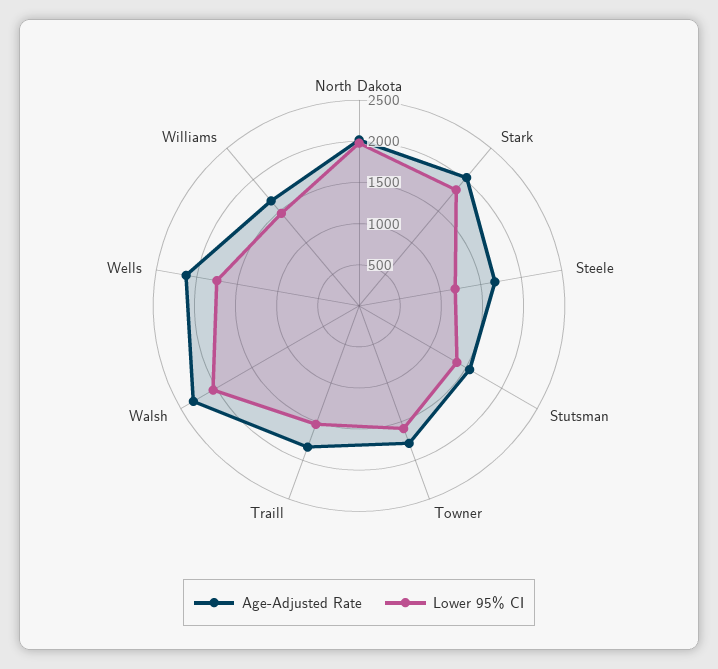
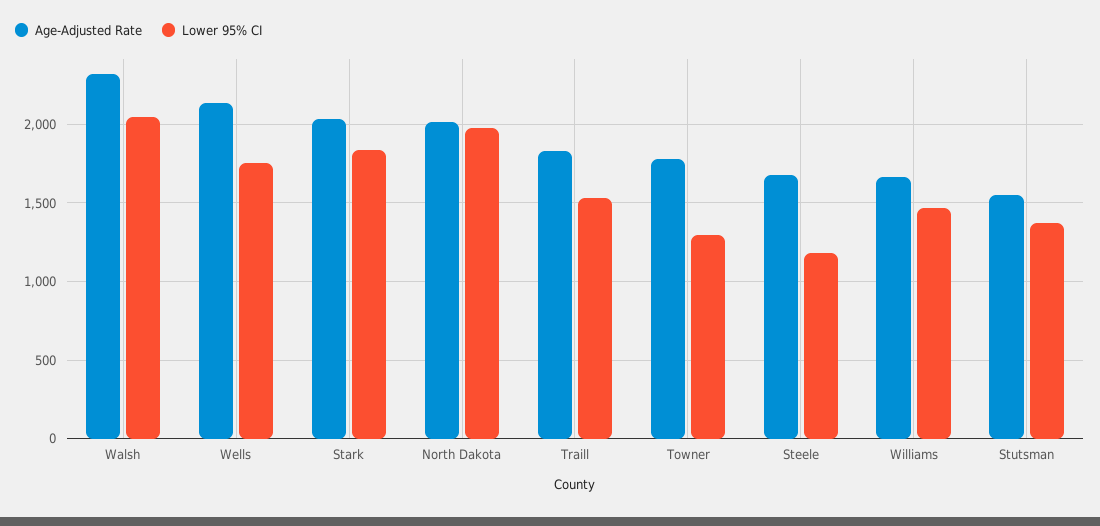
Lower 95% CI, Towner: 1600 -> 1300

